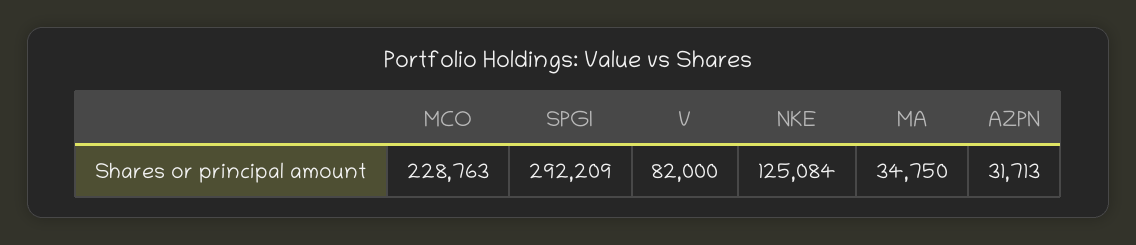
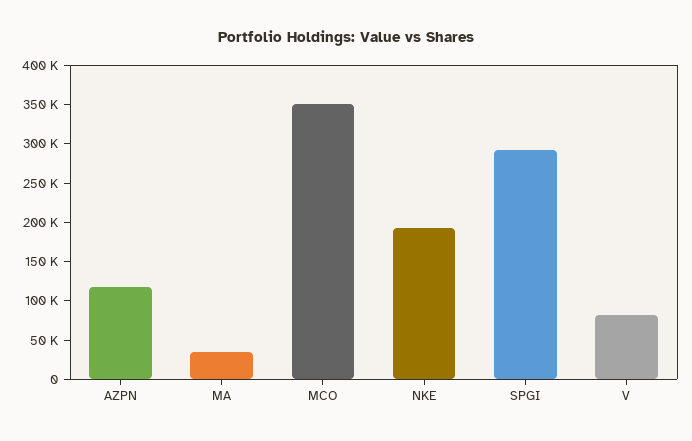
MCO: 228763 -> 350000
NKE: 125084 -> 200000
AZPN: 31713 -> 125000

